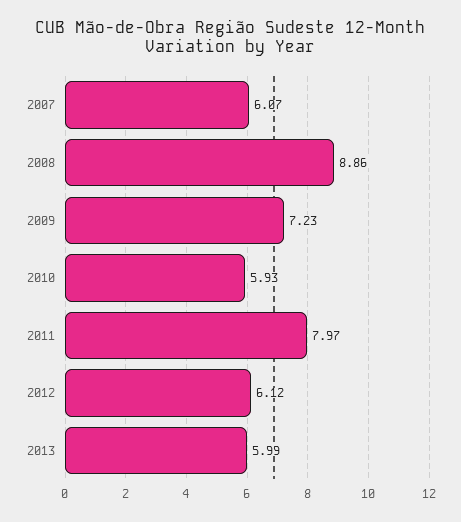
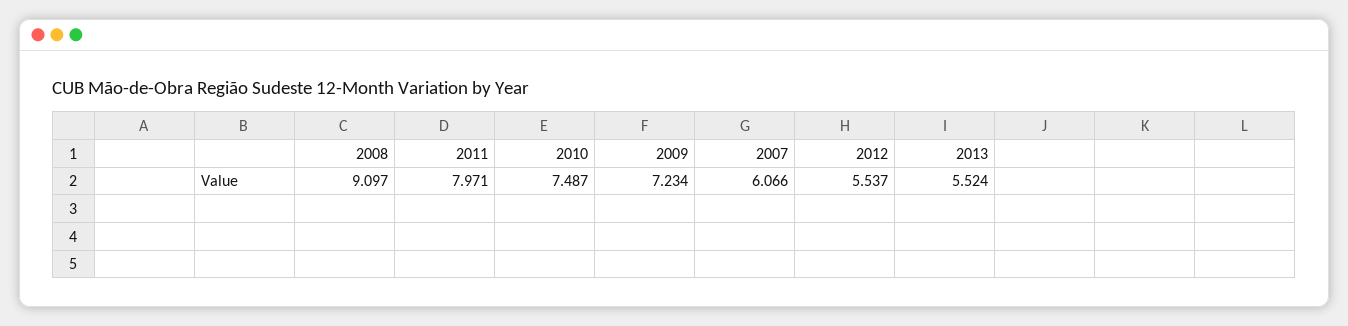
2008: 8.86 -> 9.097
2010: 5.93 -> 7.487
2012: 6.12 -> 5.537
2013: 5.99 -> 5.524

